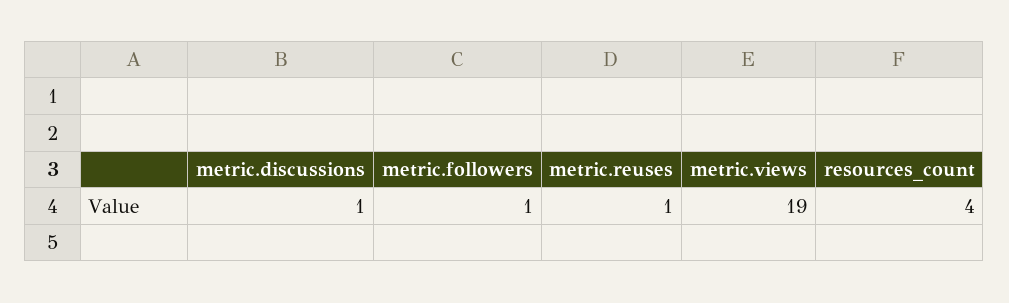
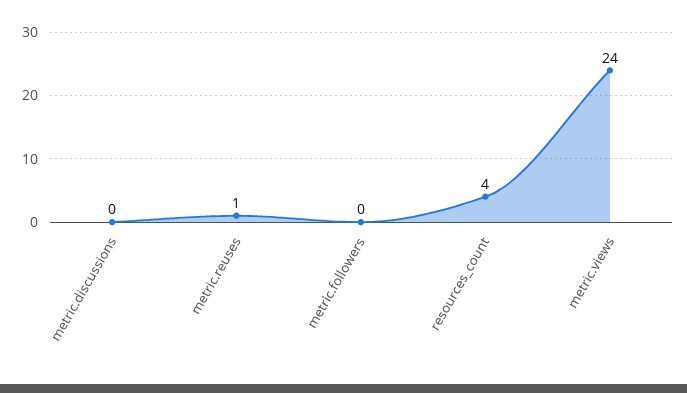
metric.discussions: 1 -> 0
metric.followers: 1 -> 0
metric.views: 19 -> 24

